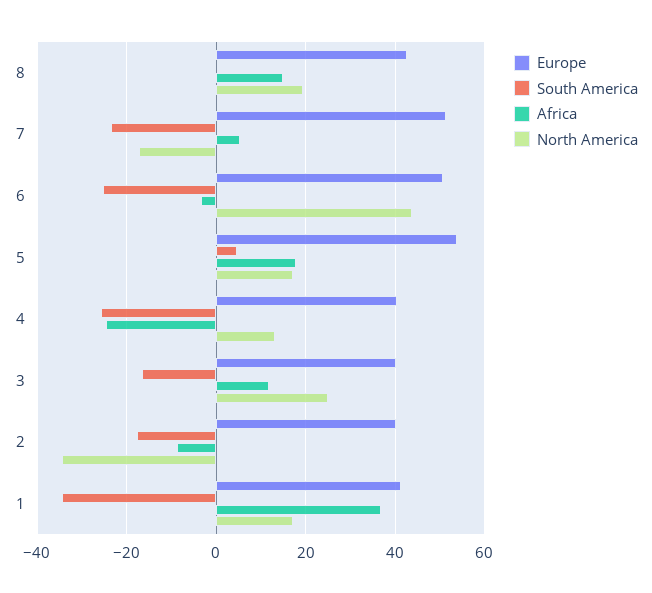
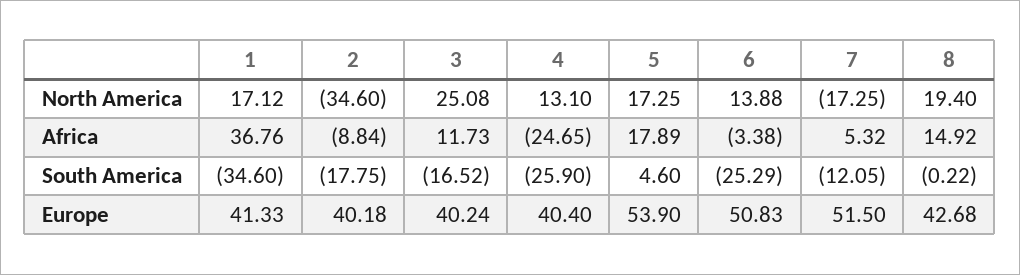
South America, 7: -24 -> -12.05
North America, 6: 44 -> 13.88

